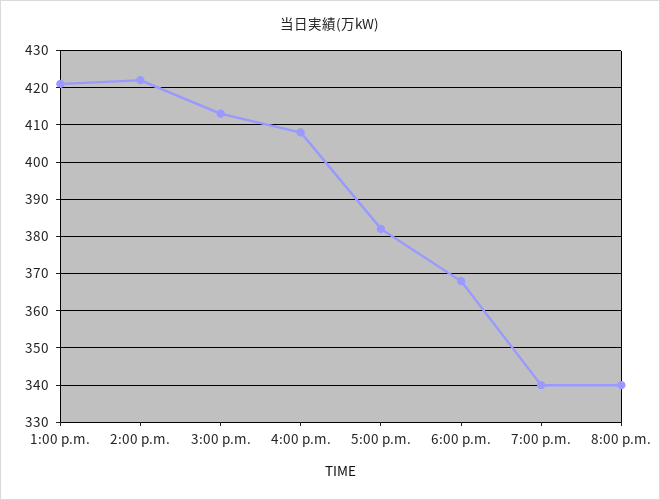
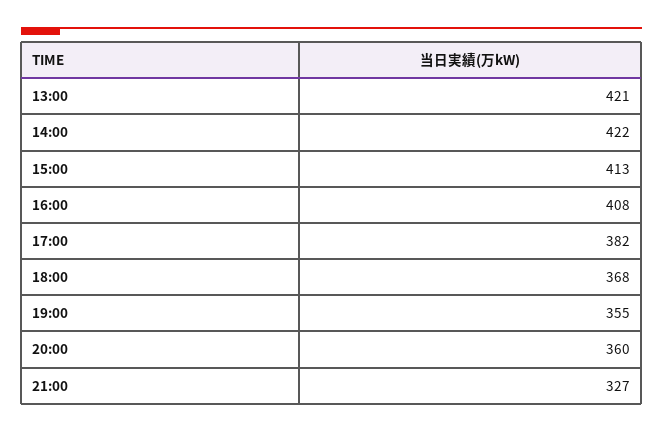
7:00 p.m.: 340 -> 355
8:00 p.m.: 340 -> 360
21:00: none -> 327

